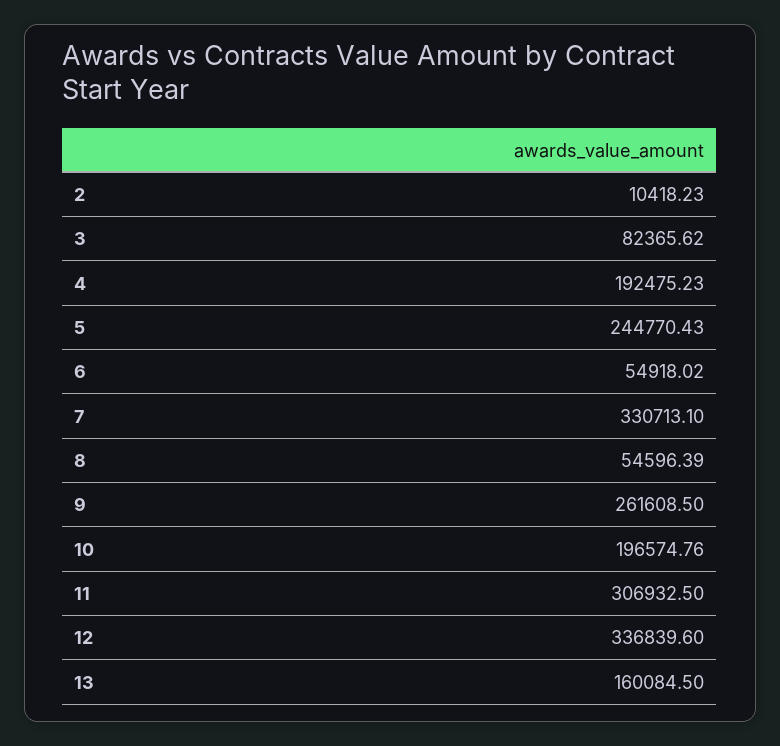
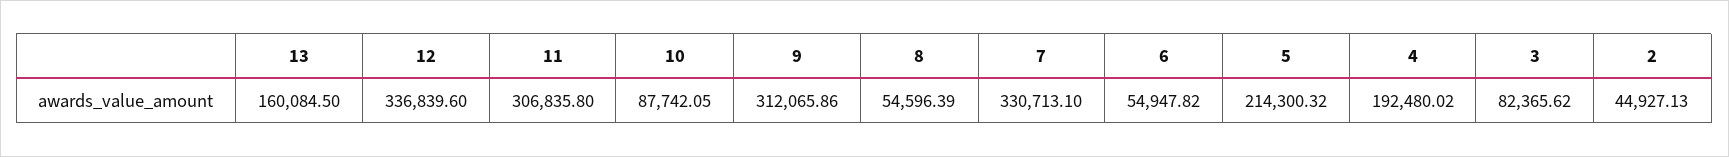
2: 10418.23 -> 44927.13
4: 192475.23 -> 192480.02
5: 244770.43 -> 214300.32
6: 54918.02 -> 54947.82
9: 261608.5 -> 312065.86
10: 196574.76 -> 87742.05
11: 306932.5 -> 306835.8

